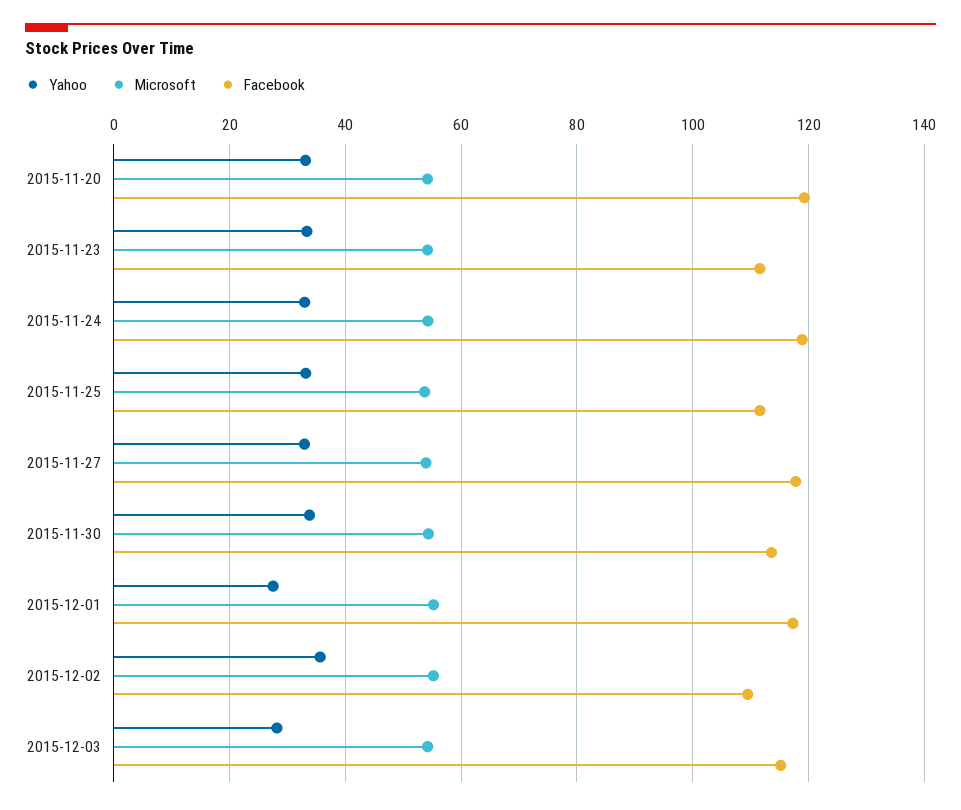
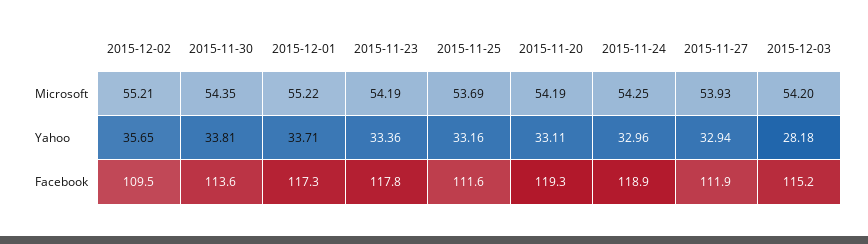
Facebook, 2015-11-23: 112 -> 117.8
Facebook, 2015-11-27: 118 -> 111.9
Yahoo, 2015-12-01: 28 -> 33.71

